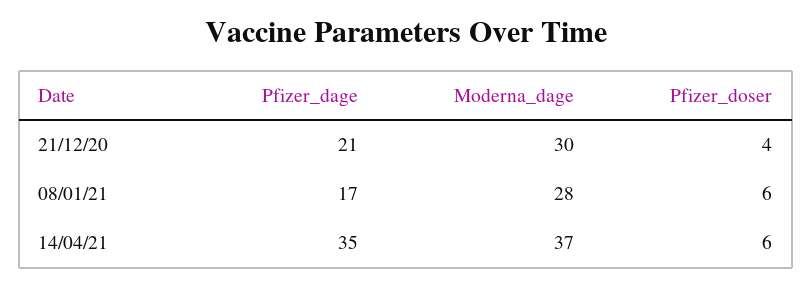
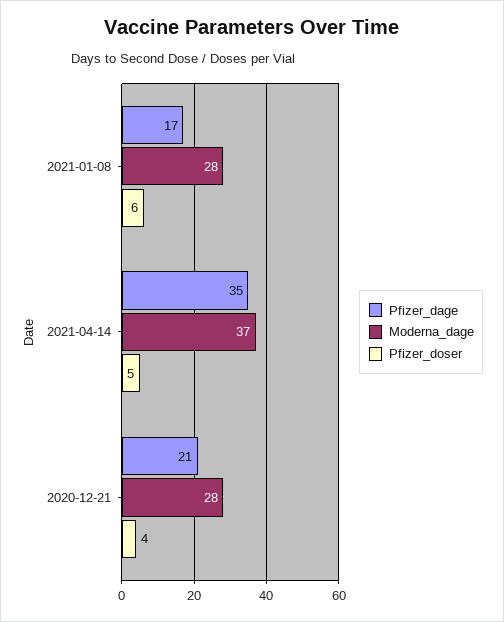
Moderna_dage, 21/12/20: 30 -> 28
Pfizer_doser, 14/04/21: 6 -> 5

